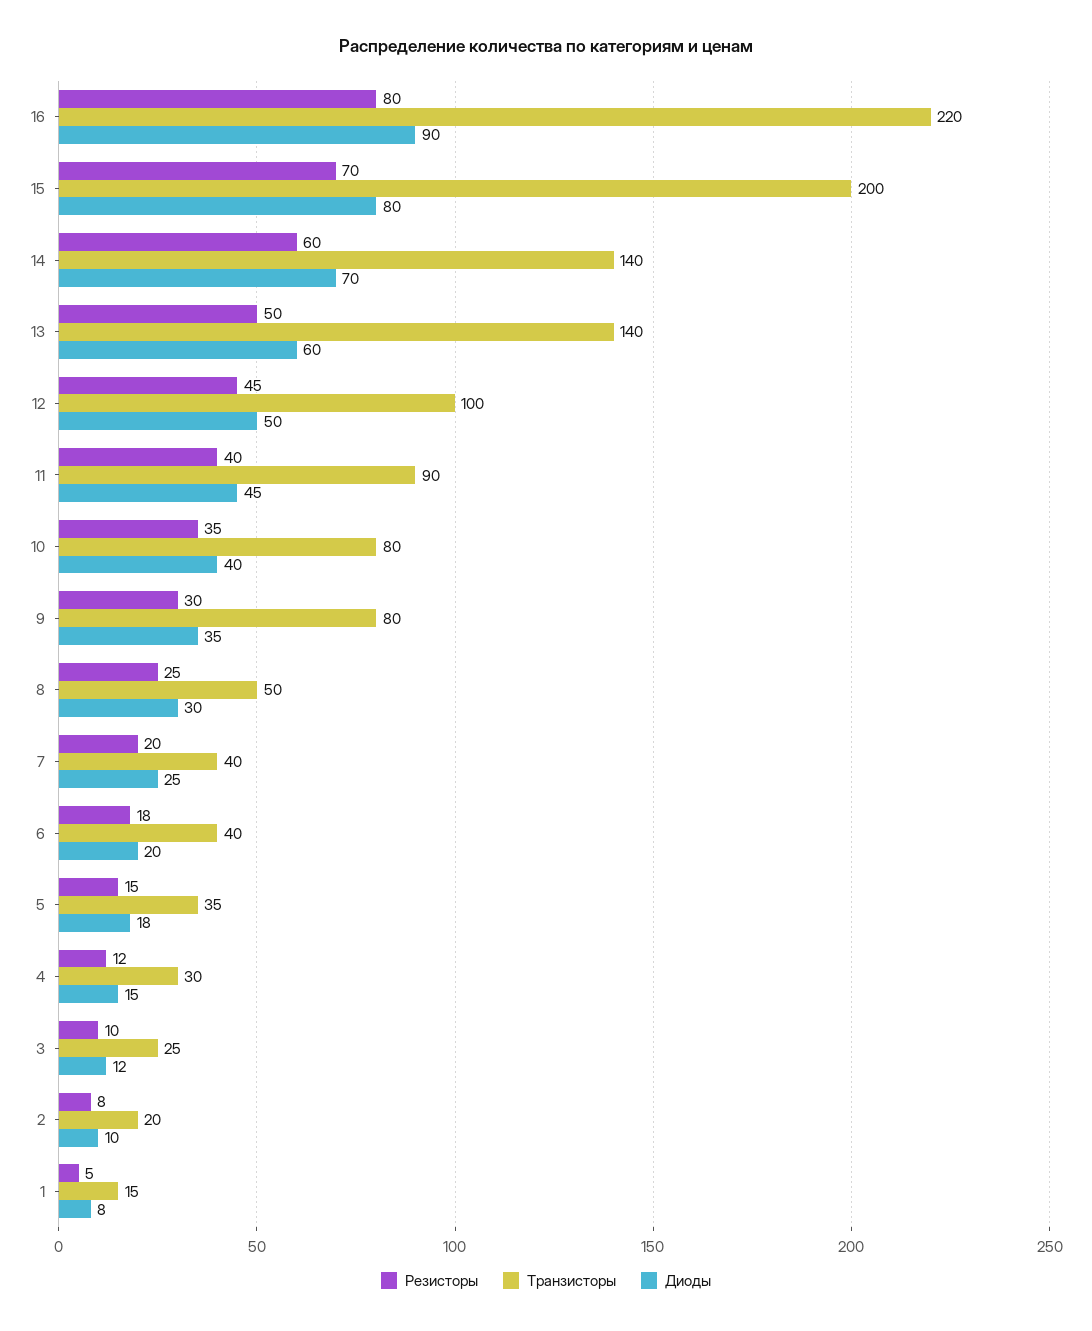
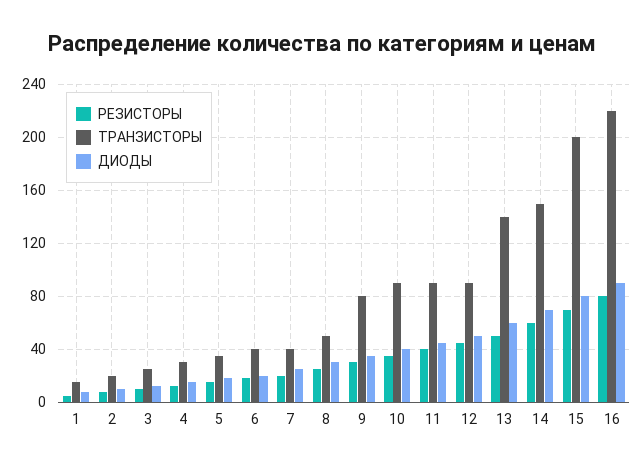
Транзисторы, 14: 140 -> 150
Транзисторы, 12: 100 -> 90
Транзисторы, 10: 80 -> 90

